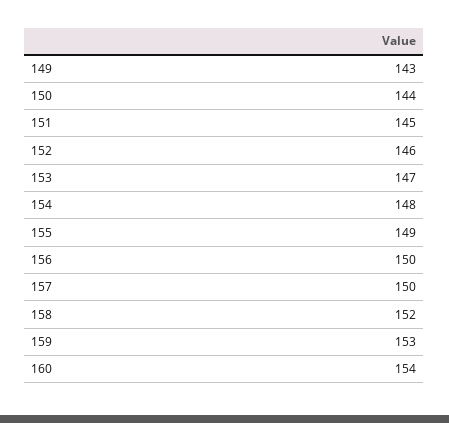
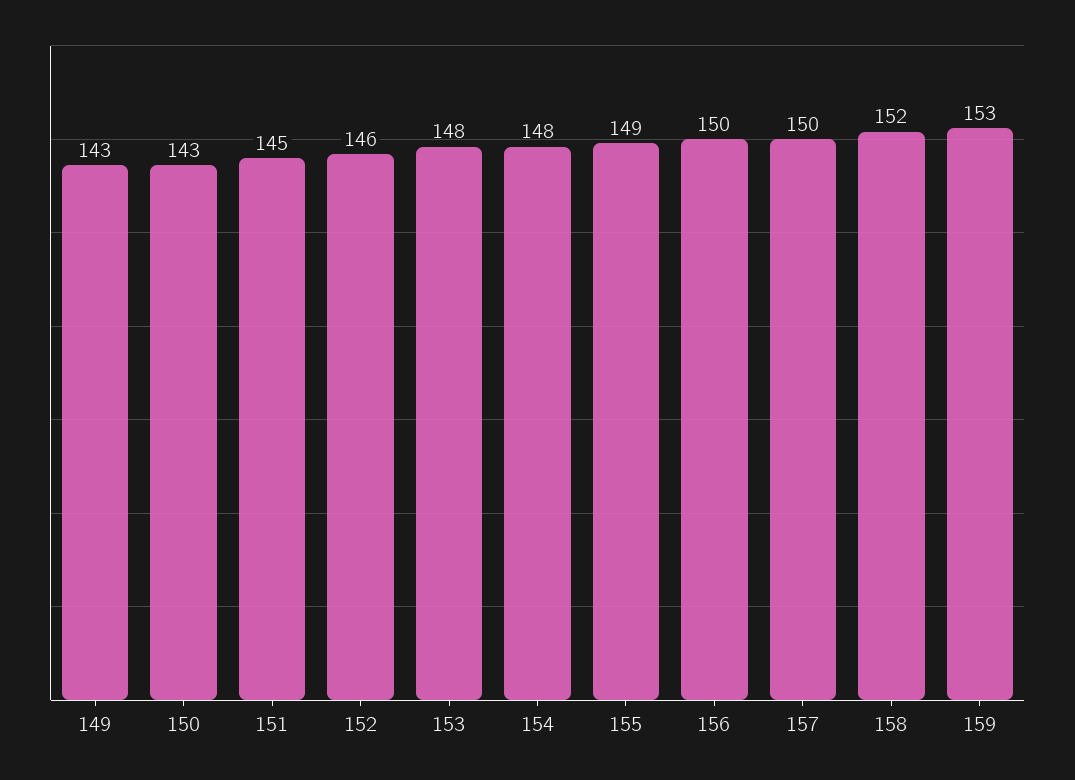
150: 144 -> 143
153: 147 -> 148
160: 154 -> none

